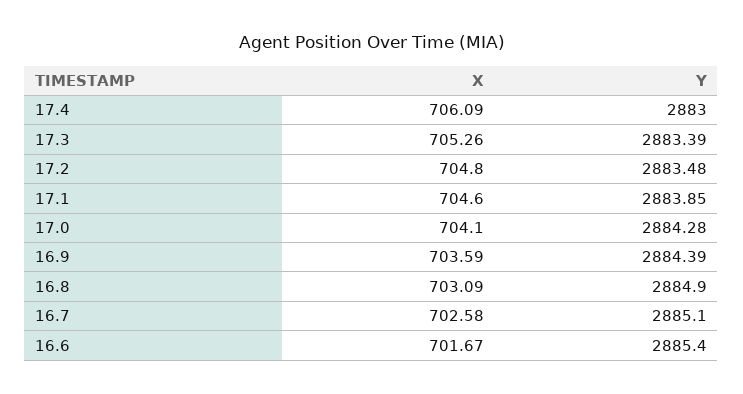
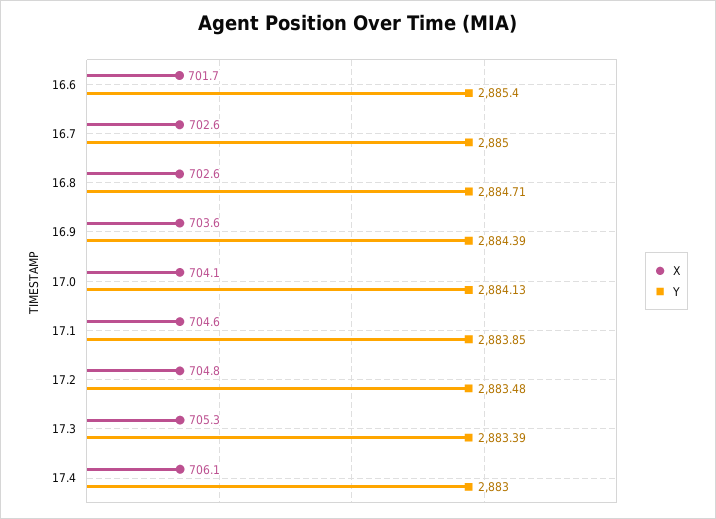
Y, 17.0: 2884.28 -> 2884.13
X, 16.8: 703.09 -> 702.6
Y, 16.8: 2884.9 -> 2884.71
Y, 16.7: 2885.1 -> 2885

